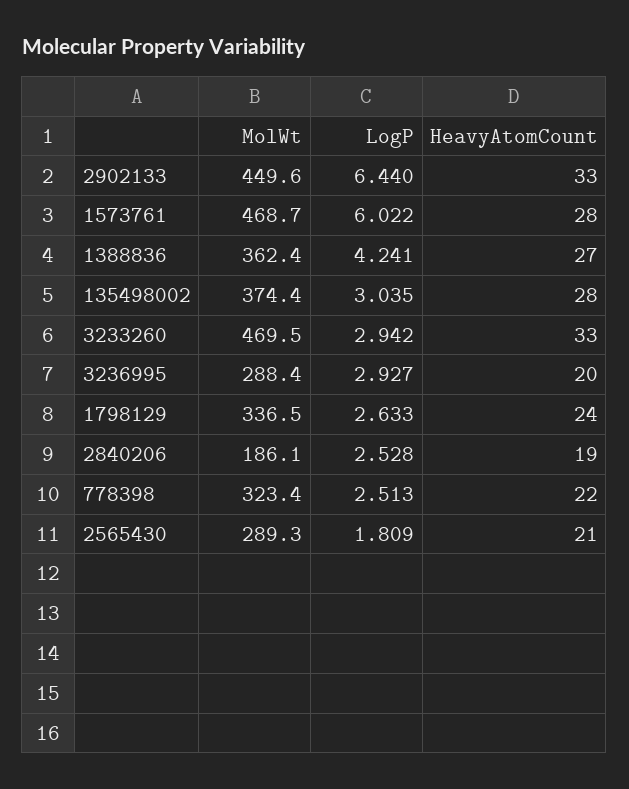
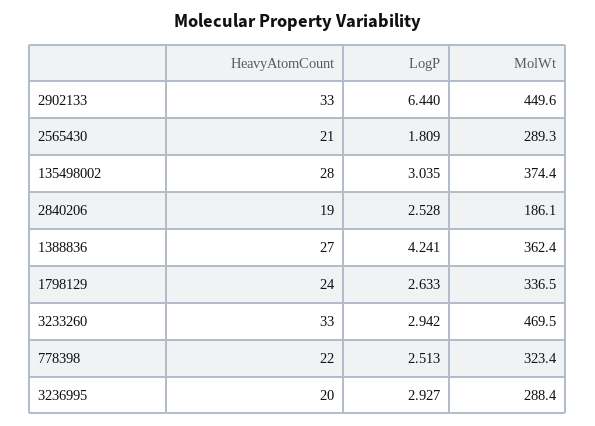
MolWt, 1573761: 468.7 -> none
LogP, 1573761: 6.022 -> none
HeavyAtomCount, 1573761: 28 -> none

